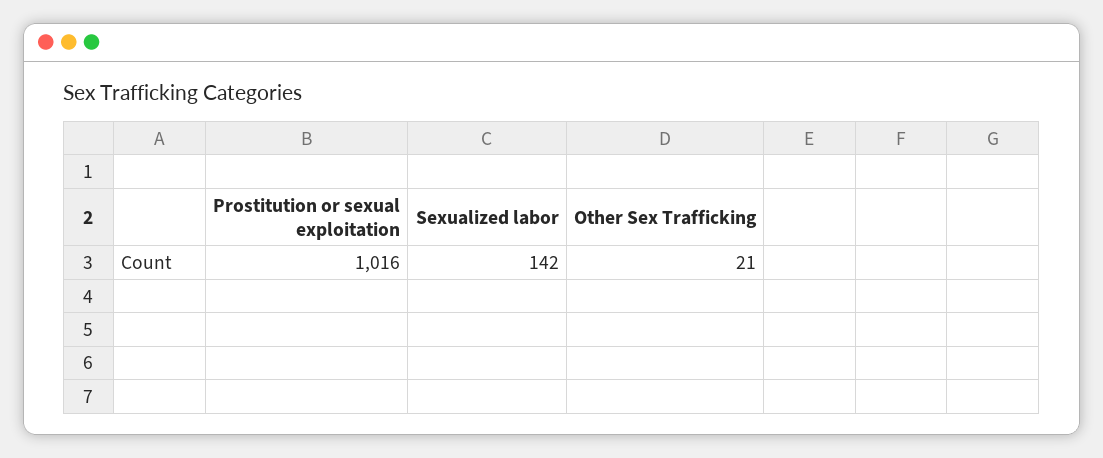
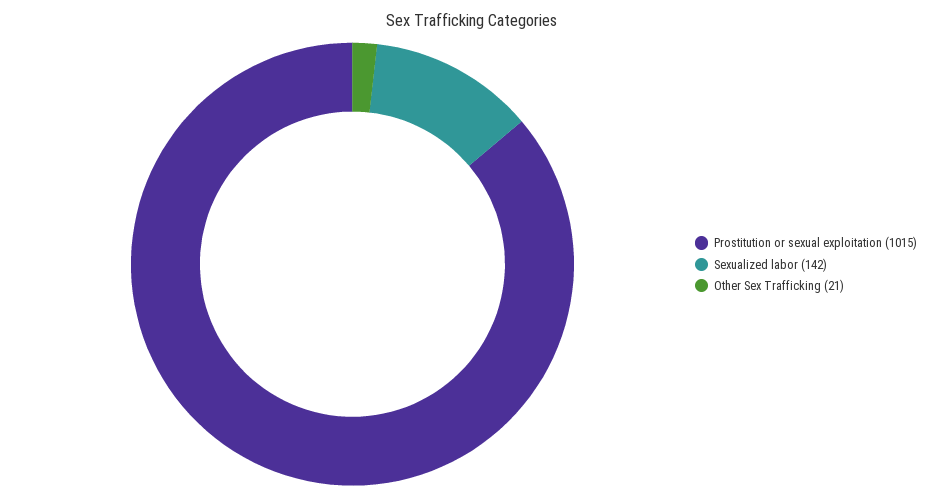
Prostitution or sexual exploitation: 1016 -> 1015

